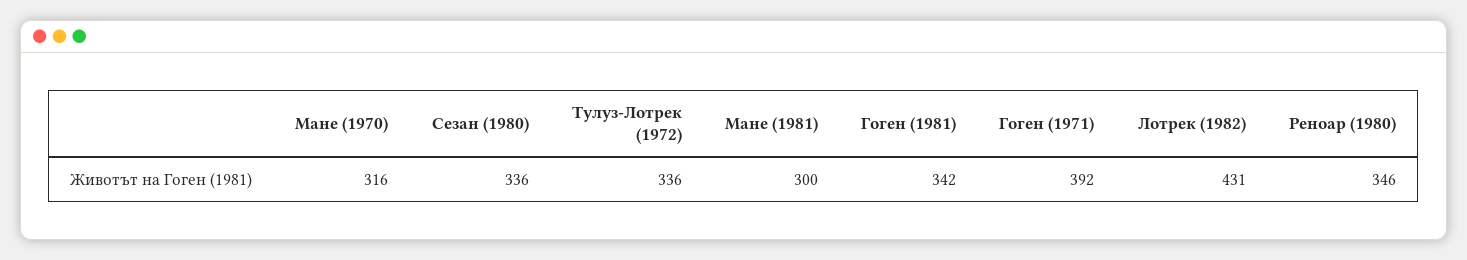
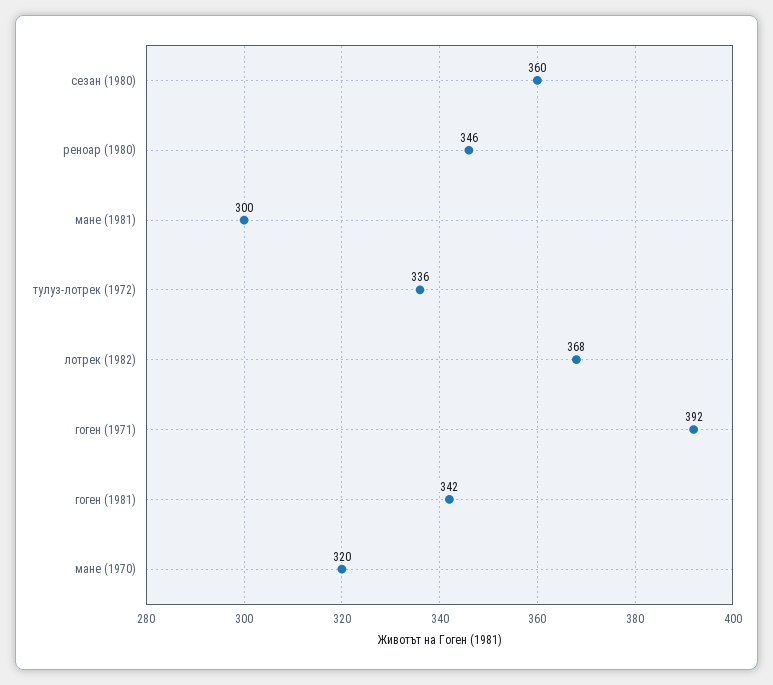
Мане (1970): 316 -> 320
Сезан (1980): 336 -> 360
Лотрек (1982): 431 -> 368

